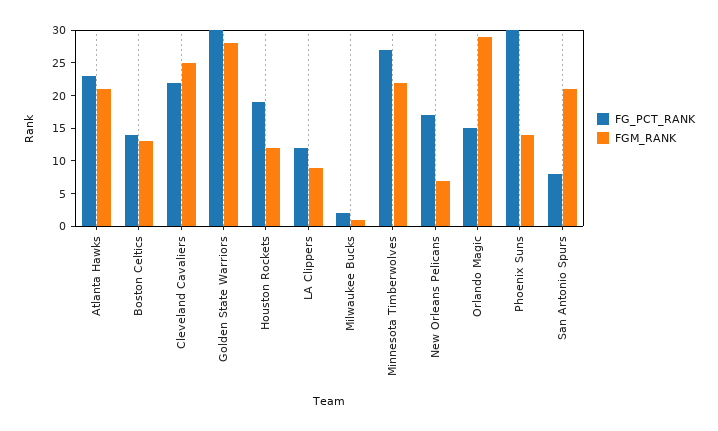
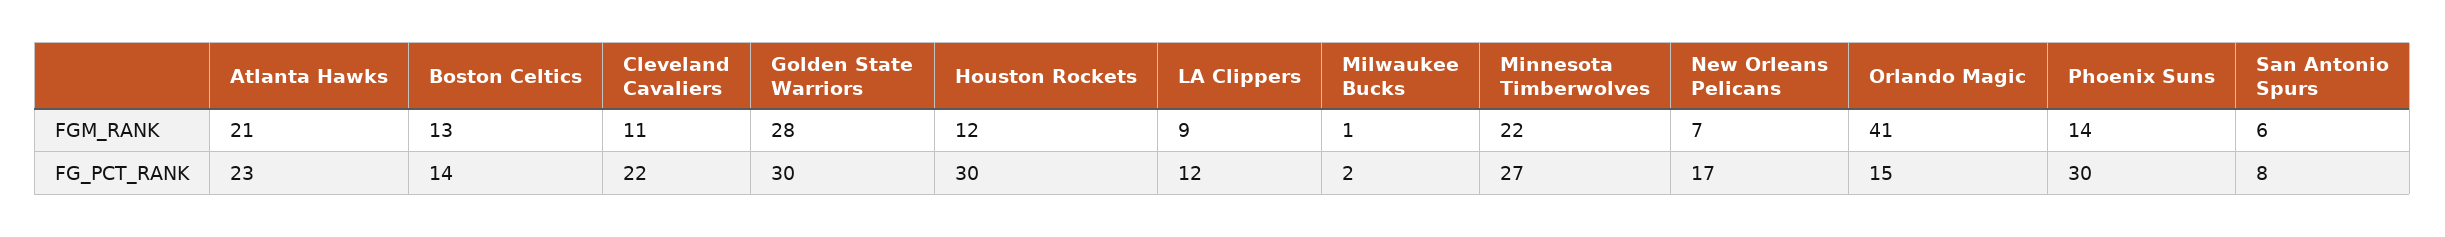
FGM_RANK, Cleveland Cavaliers: 25 -> 11
FG_PCT_RANK, Houston Rockets: 20 -> 30
FGM_RANK, Orlando Magic: 30 -> 41
FGM_RANK, San Antonio Spurs: 20 -> 6

